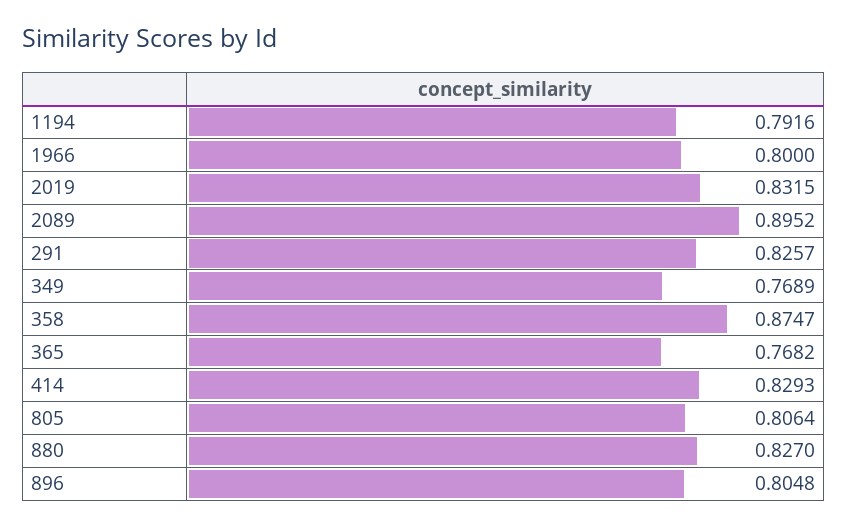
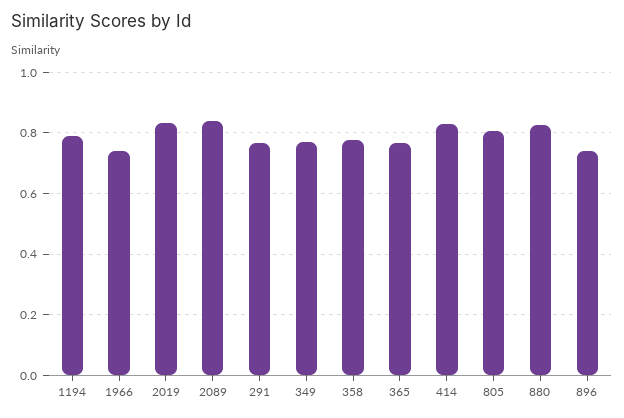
1966: 0.8 -> 0.74
2089: 0.8952 -> 0.84
291: 0.8257 -> 0.76
358: 0.8747 -> 0.78
896: 0.8048 -> 0.74

